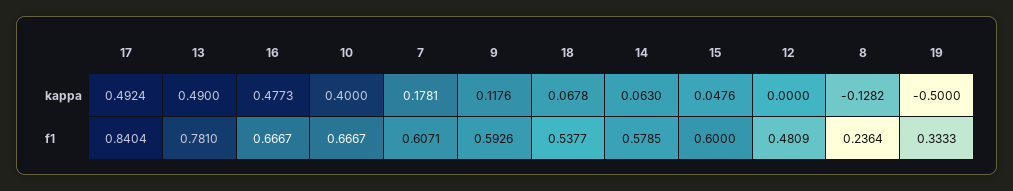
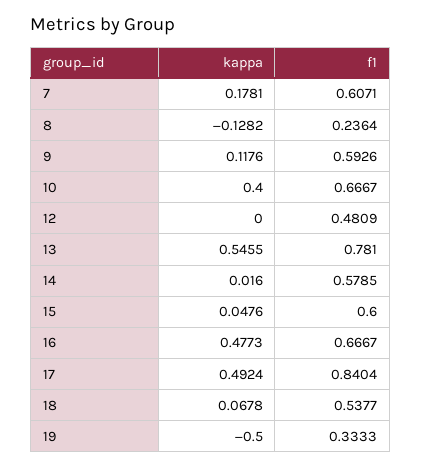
13, kappa: 0.49 -> 0.5455
14, kappa: 0.063 -> 0.016

